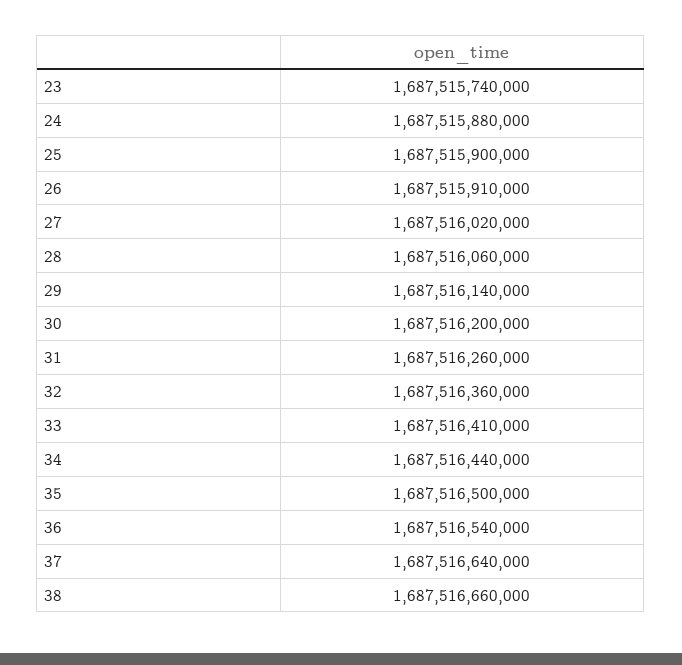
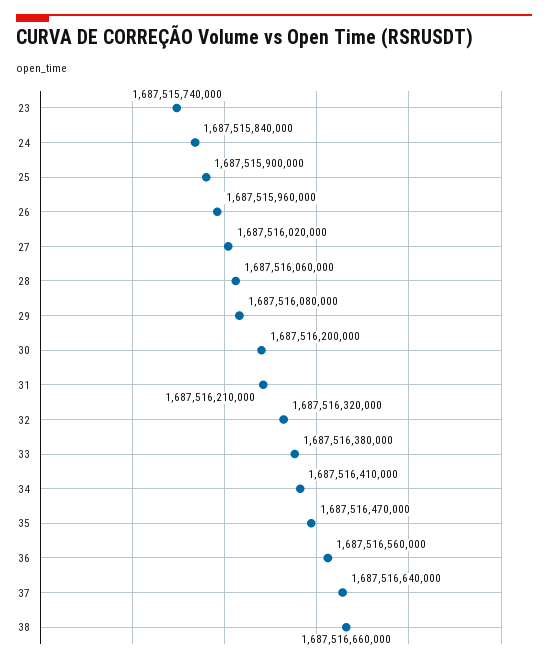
24: 1687515880000 -> 1687515840000
26: 1687515910000 -> 1687515960000
29: 1687516140000 -> 1687516080000
31: 1687516260000 -> 1687516210000
32: 1687516360000 -> 1687516320000
33: 1687516410000 -> 1687516380000
34: 1687516440000 -> 1687516410000
35: 1687516500000 -> 1687516470000
36: 1687516540000 -> 1687516560000

